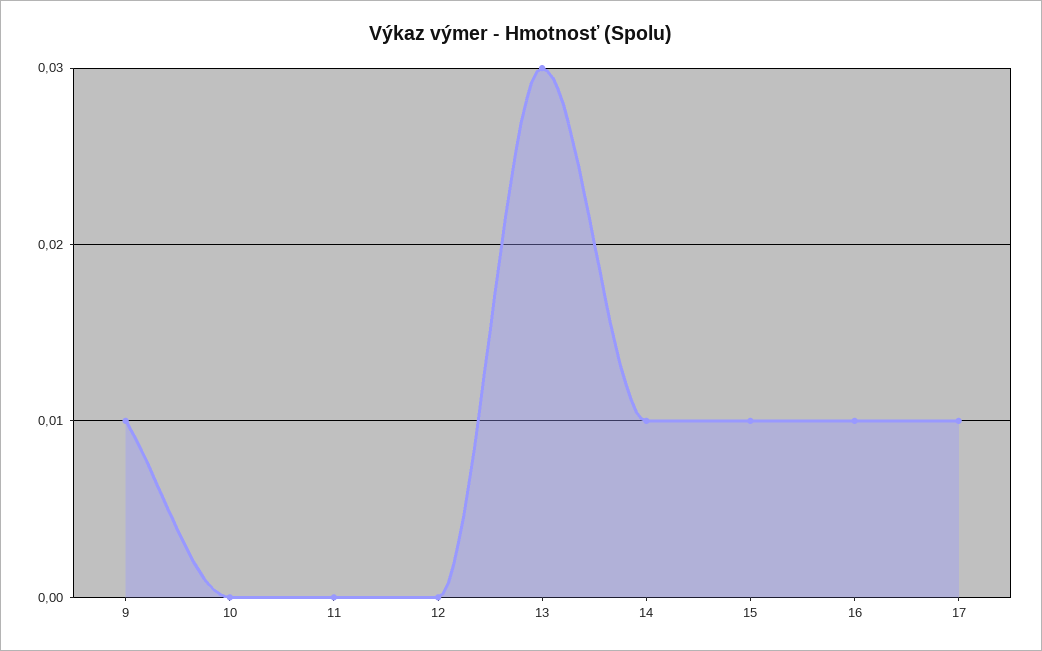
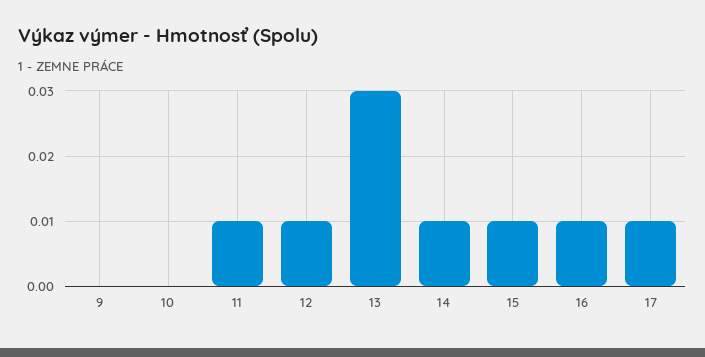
9: 0.01 -> 0
11: 0 -> 0.01
12: 0 -> 0.01

